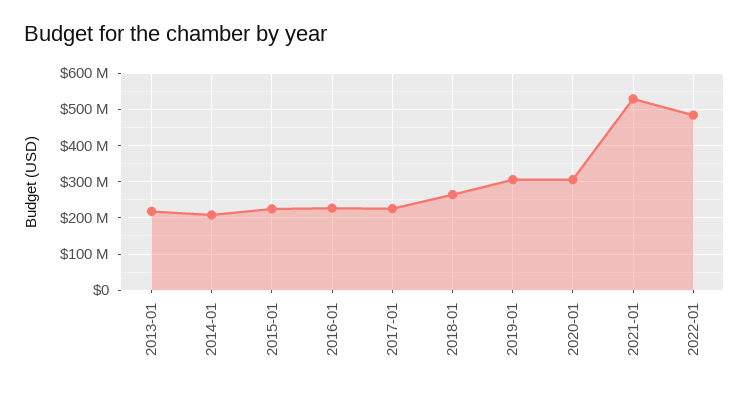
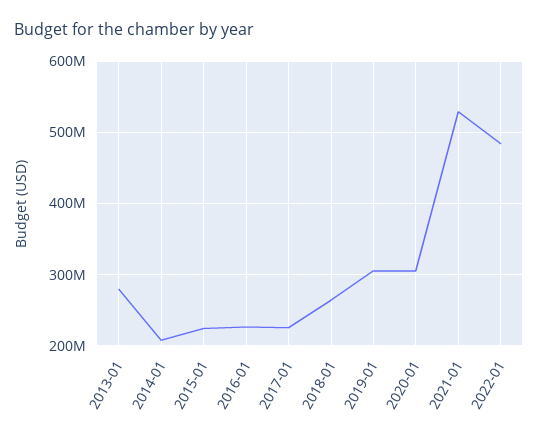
2013-01: 220000000 -> 280000000

